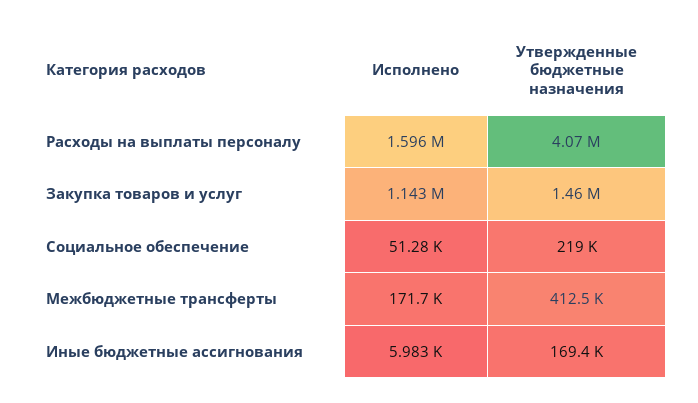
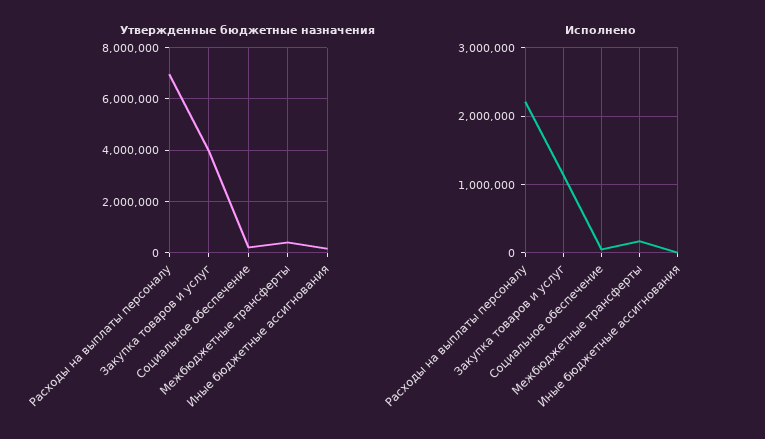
Исполнено, Расходы на выплаты персоналу: 1596000 -> 2200000
Утвержденные бюджетные назначения, Расходы на выплаты персоналу: 4070000 -> 7000000
Утвержденные бюджетные назначения, Закупка товаров и услуг: 1460000 -> 4000000

